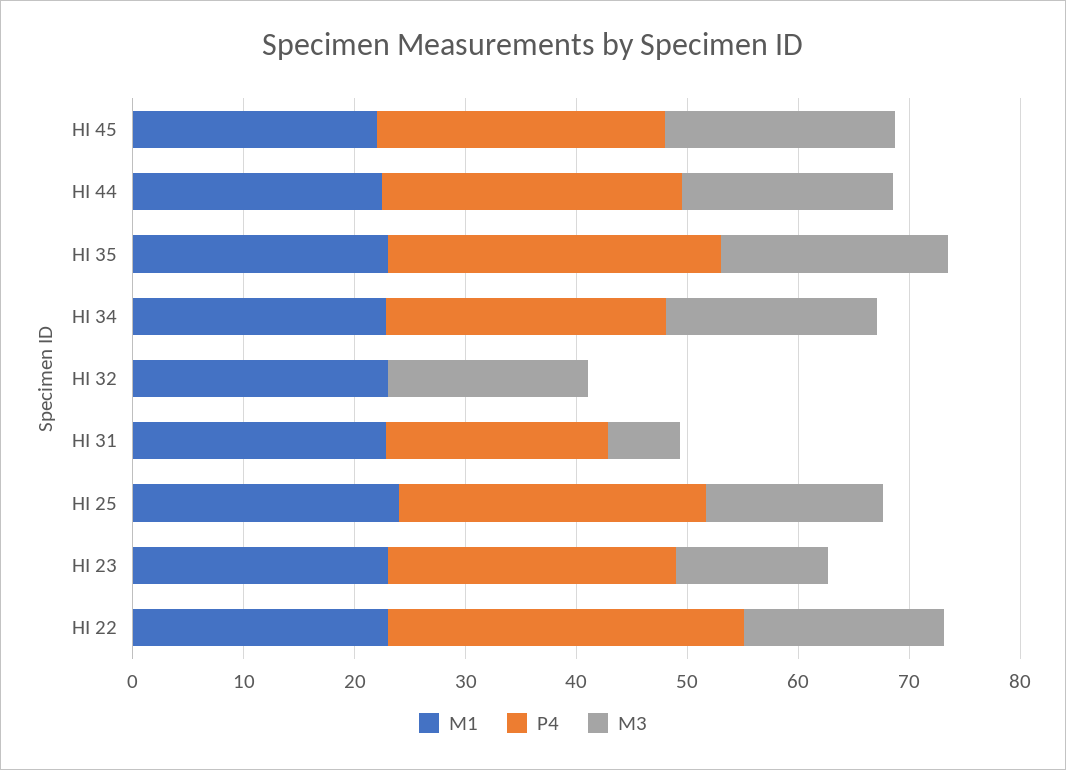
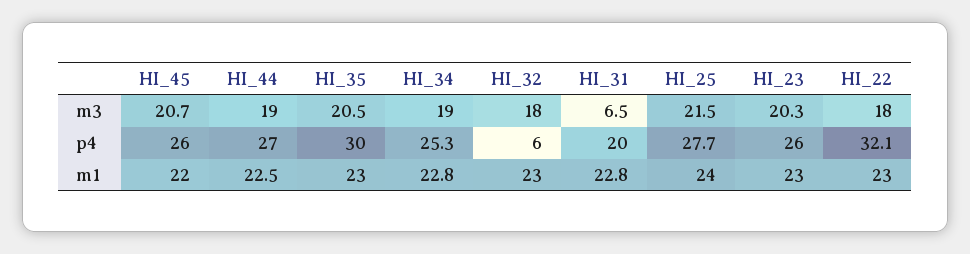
P4, HI 32: 0 -> 6
M3, HI 25: 16 -> 21.5
M3, HI 23: 14 -> 20.3

